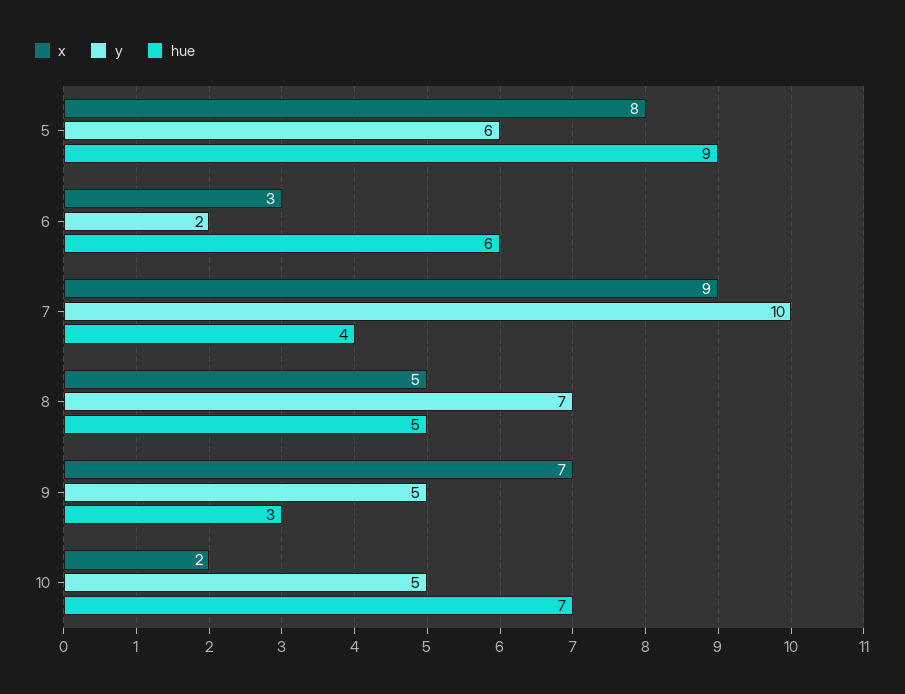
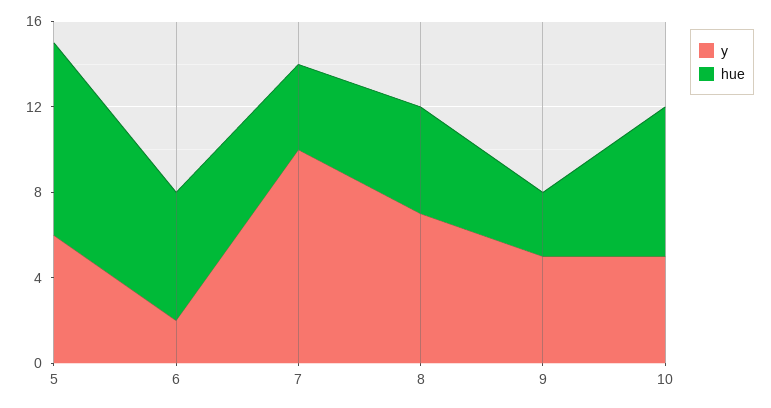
x, 5: 8 -> none
x, 6: 3 -> none
x, 7: 9 -> none
x, 8: 5 -> none
x, 9: 7 -> none
x, 10: 2 -> none

